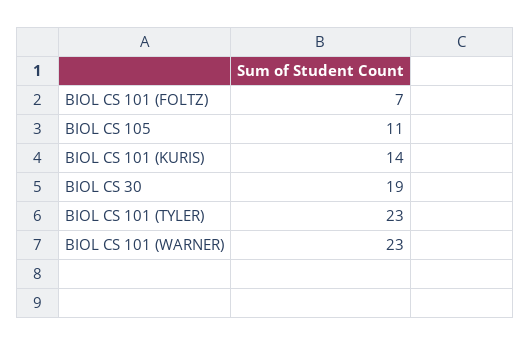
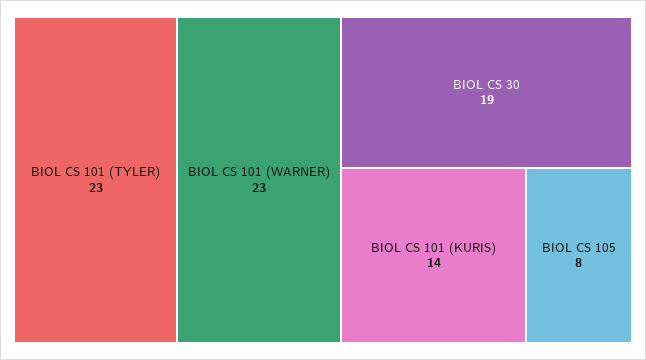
BIOL CS 101 (FOLTZ): 7 -> none
BIOL CS 105: 11 -> 8

